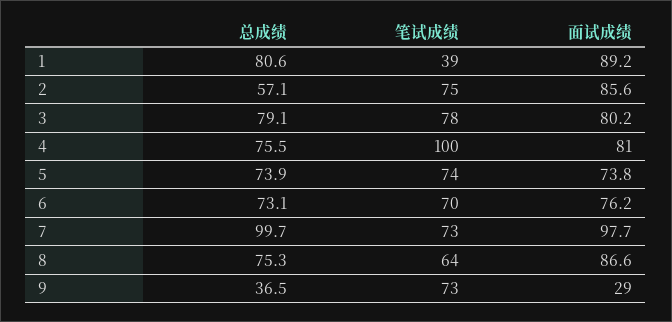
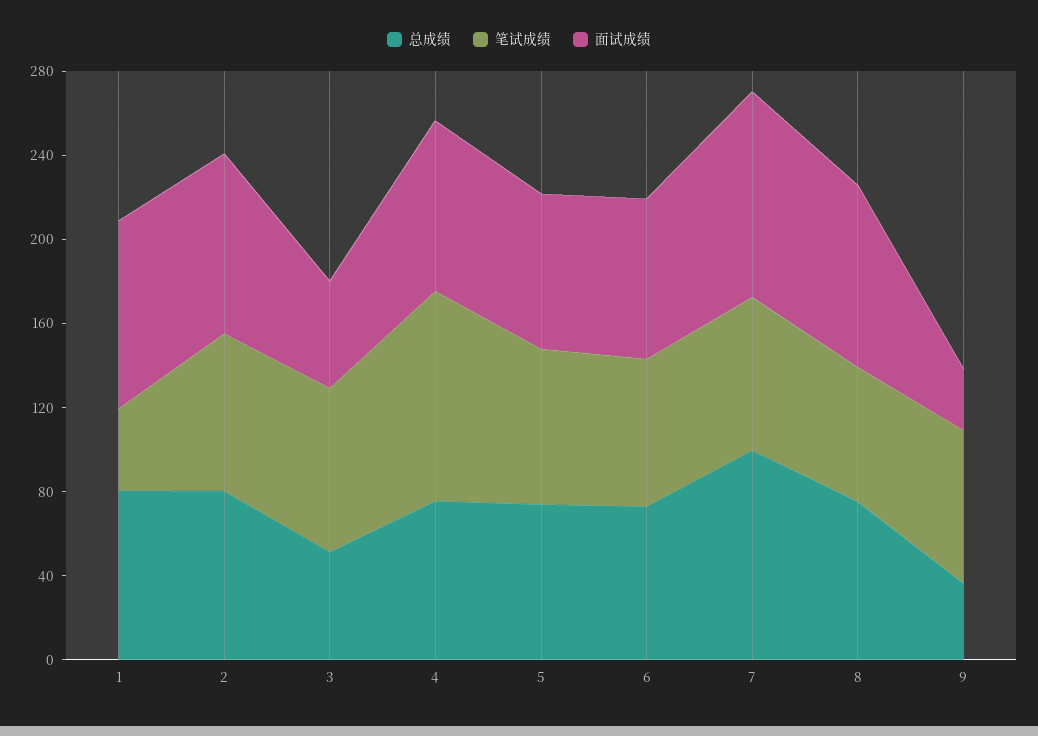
总成绩, 2: 57.1 -> 80
总成绩, 3: 79.1 -> 50
面试成绩, 3: 80.2 -> 50

